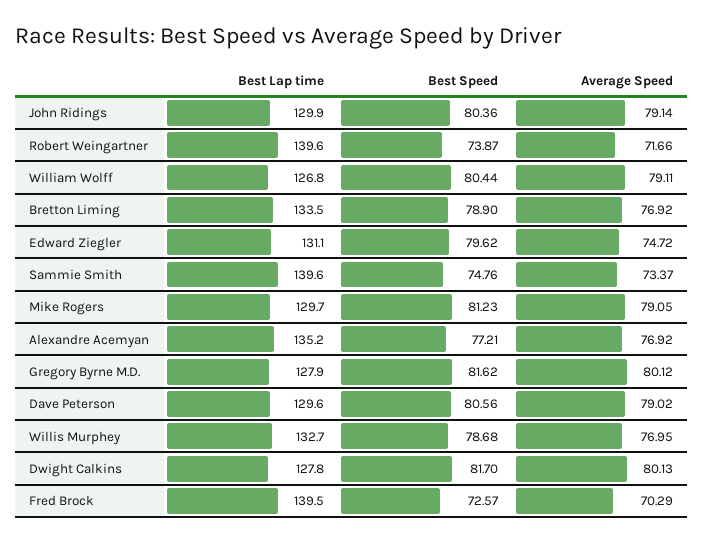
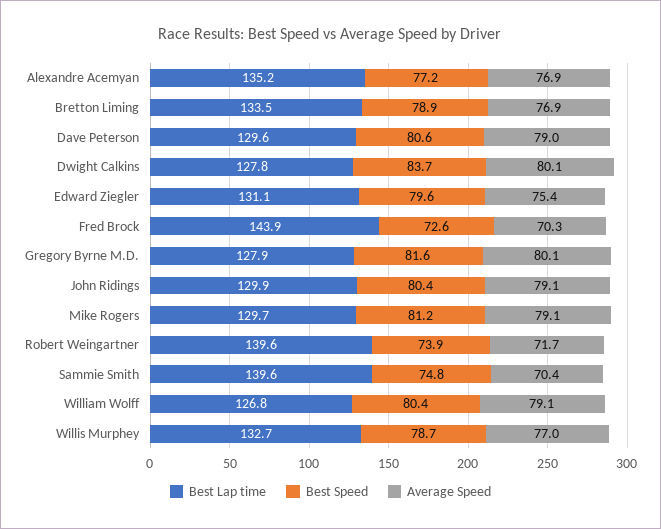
Average Speed, Edward Ziegler: 74.72 -> 75.4
Average Speed, Sammie Smith: 73.37 -> 70.4
Best Speed, Dwight Calkins: 81.7 -> 83.7
Best Lap time, Fred Brock: 139.5 -> 143.9

